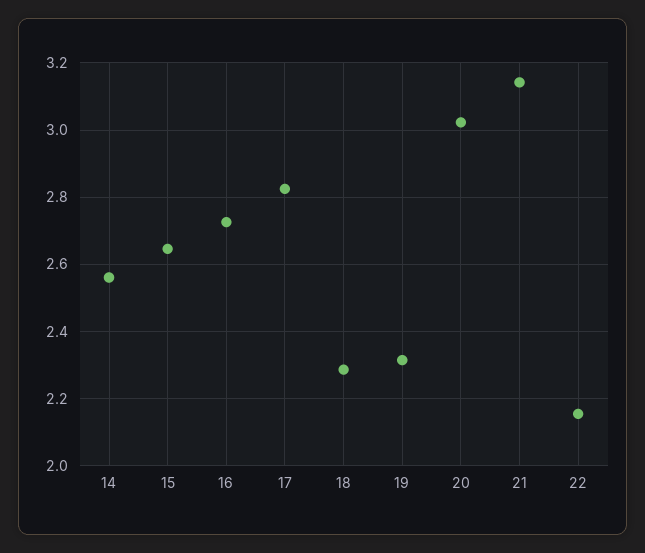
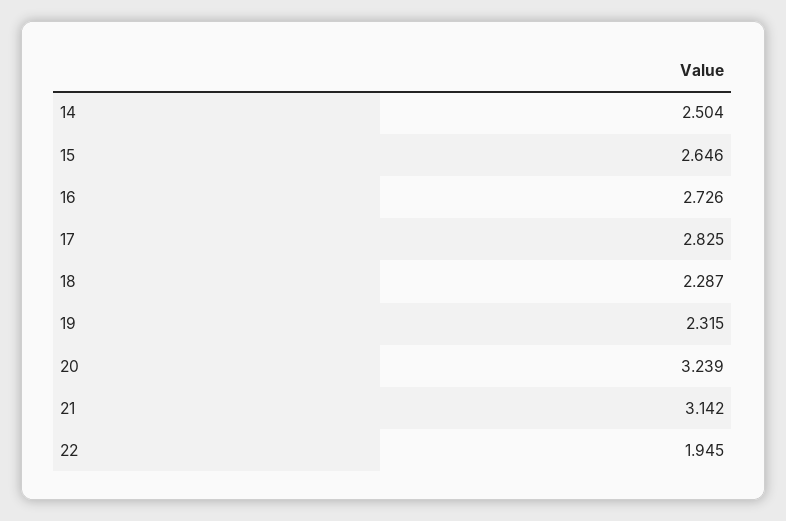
14: 2.56 -> 2.504
20: 3.02 -> 3.239
22: 2.16 -> 1.945

